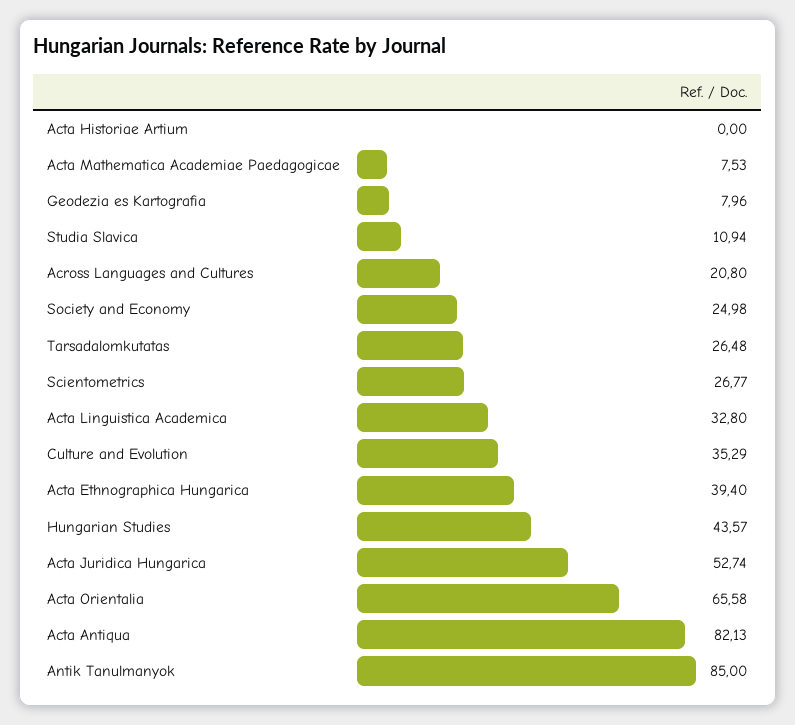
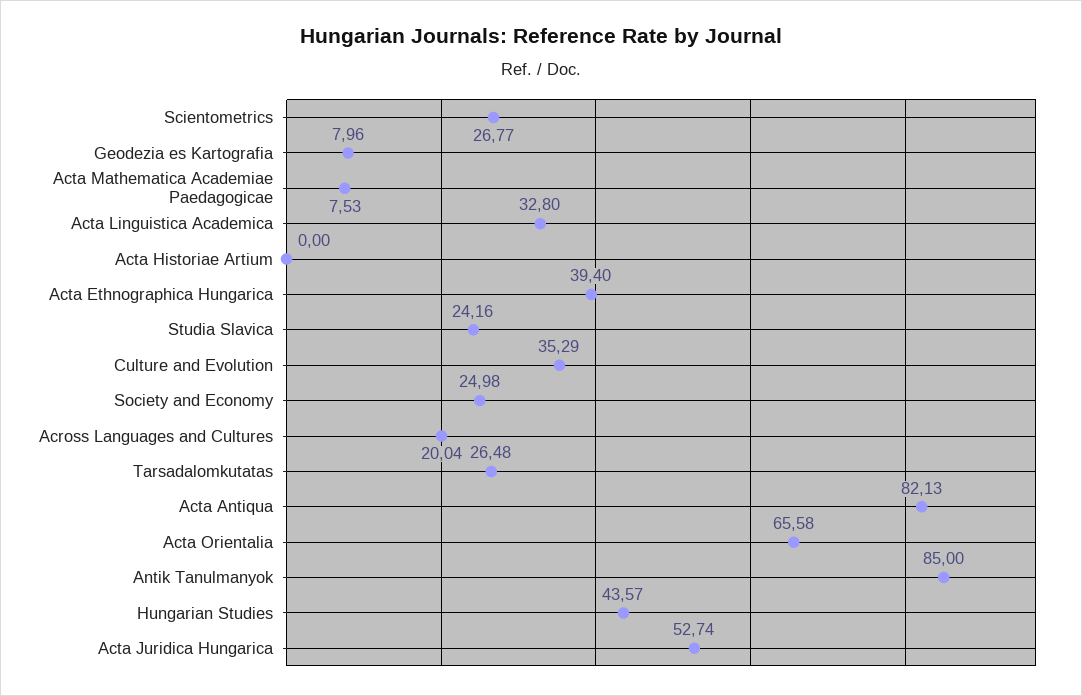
Studia Slavica: 10.94 -> 24.16
Across Languages and Cultures: 20.8 -> 20.04

